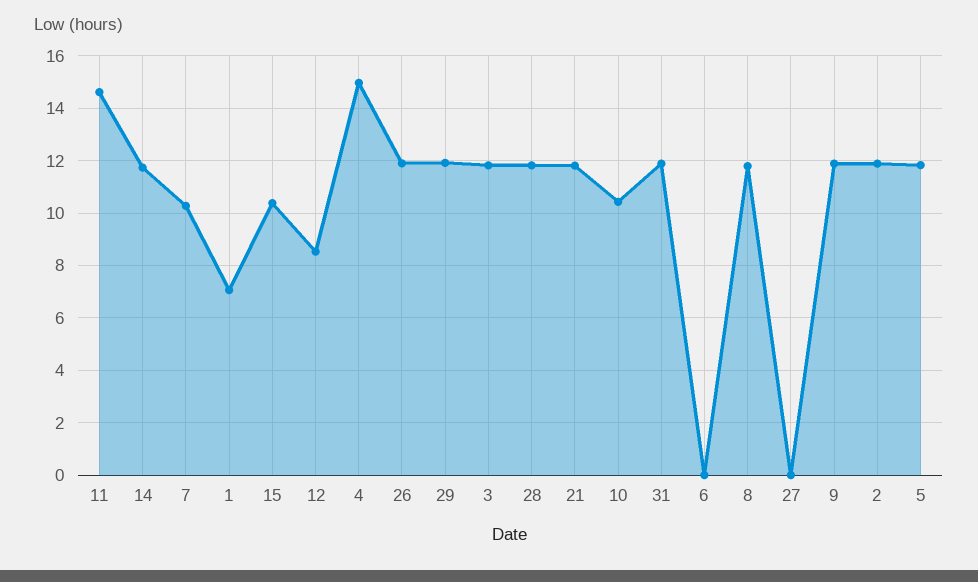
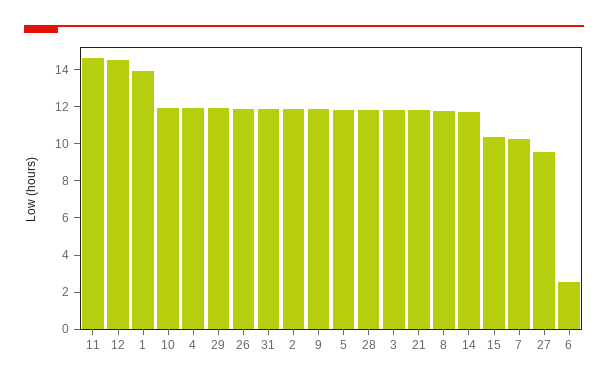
1: 7 -> 14
12: 8.5 -> 14.5
4: 15 -> 12
10: 10.5 -> 12
6: 0 -> 2.5
27: 0 -> 9.5

